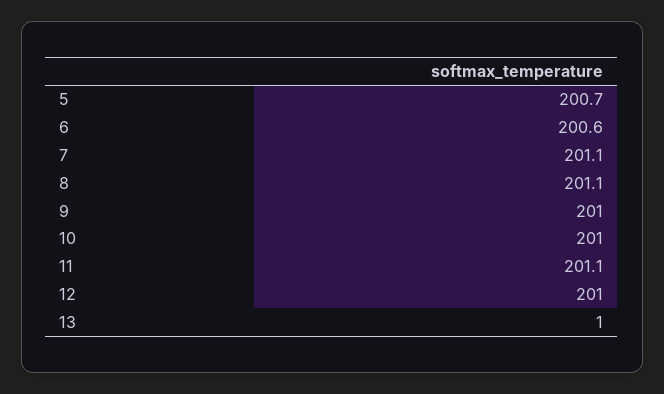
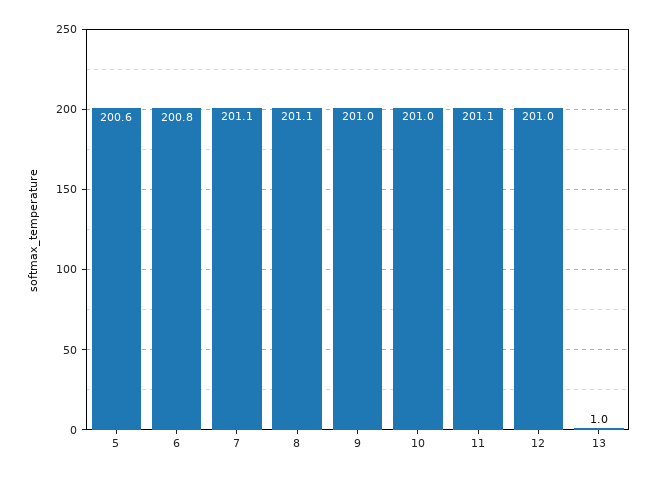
5: 200.7 -> 200.6
6: 200.6 -> 200.8

